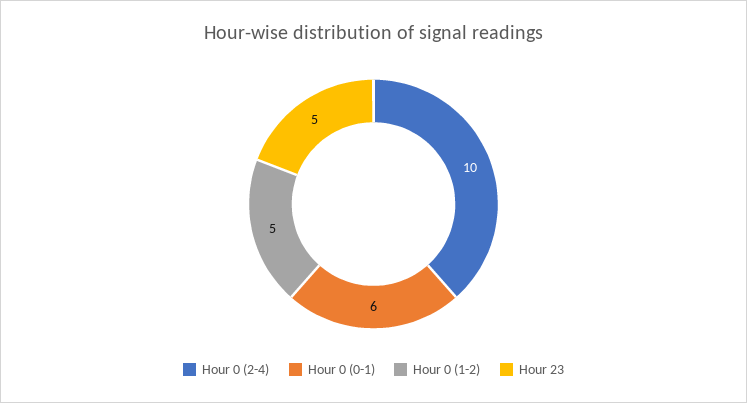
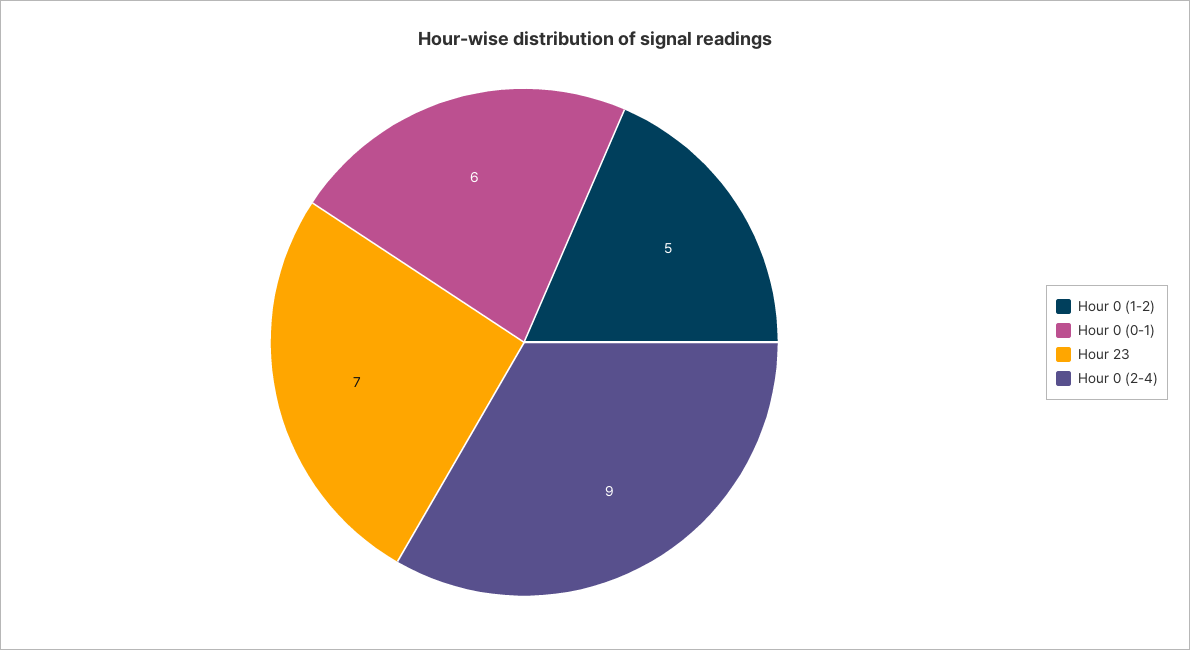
Hour 0 (2-4): 10 -> 9
Hour 23: 5 -> 7

